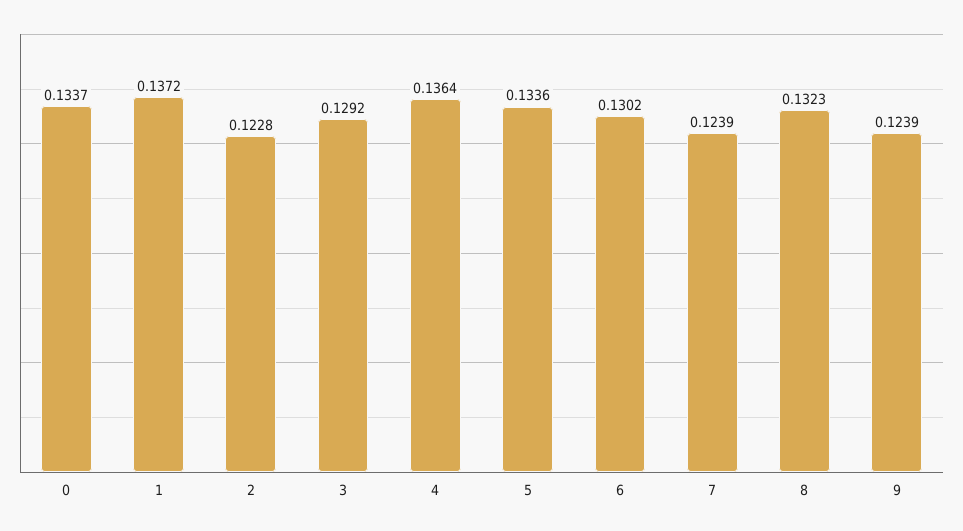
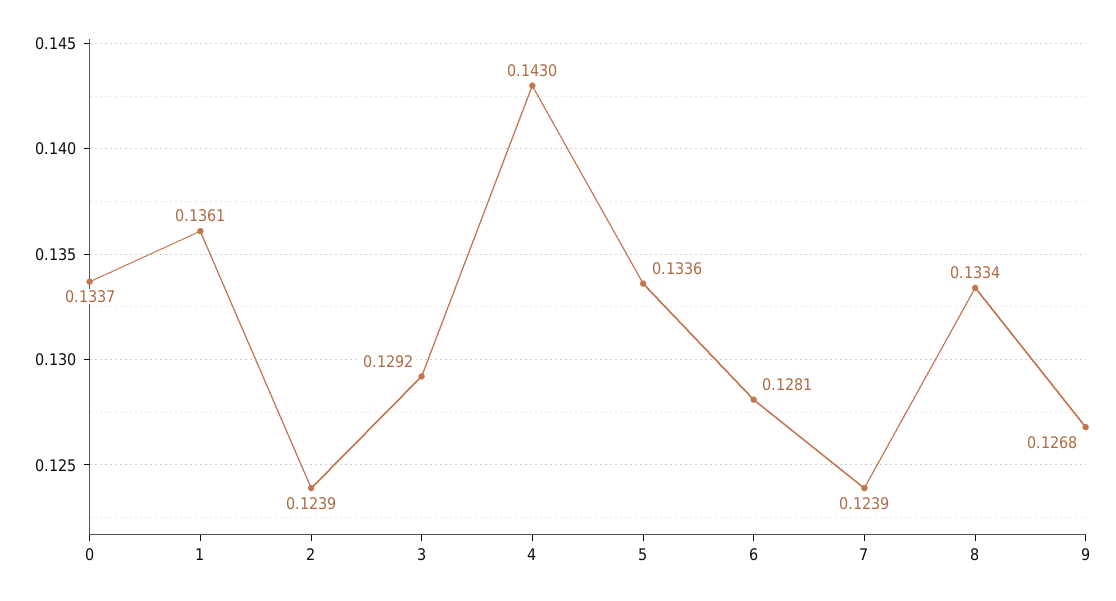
1: 0.1372 -> 0.1361
2: 0.1228 -> 0.1239
4: 0.1364 -> 0.143
6: 0.1302 -> 0.1281
8: 0.1323 -> 0.1334
9: 0.1239 -> 0.1268

